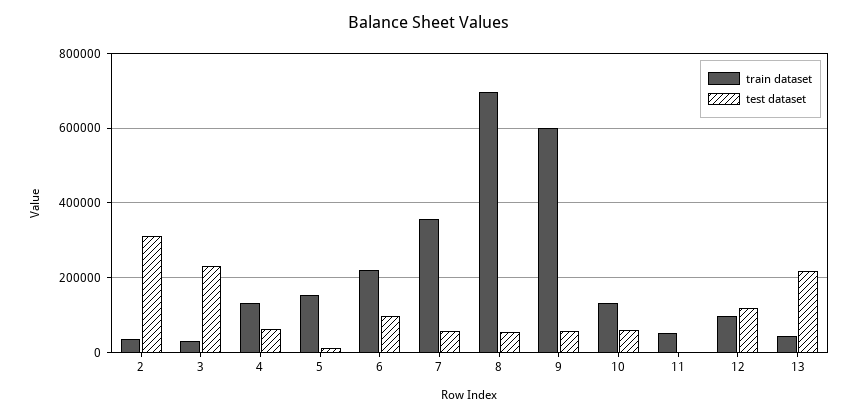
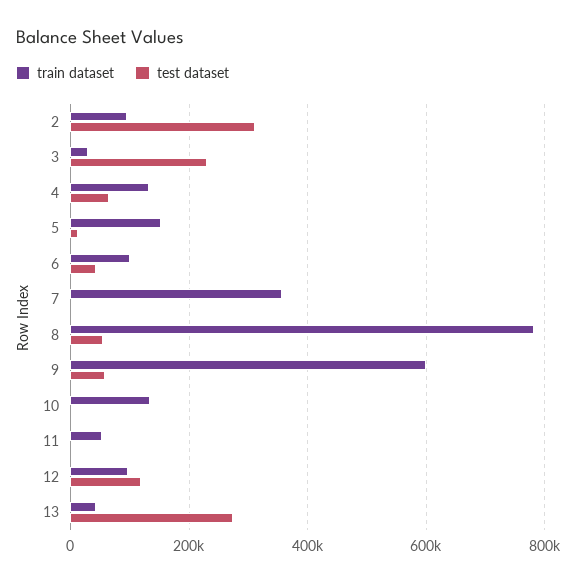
train dataset, 2: 40000 -> 100000
train dataset, 6: 220000 -> 100000
test dataset, 6: 100000 -> 40000
test dataset, 7: 60000 -> 0
train dataset, 8: 700000 -> 780000
test dataset, 10: 60000 -> 0
test dataset, 13: 220000 -> 280000

